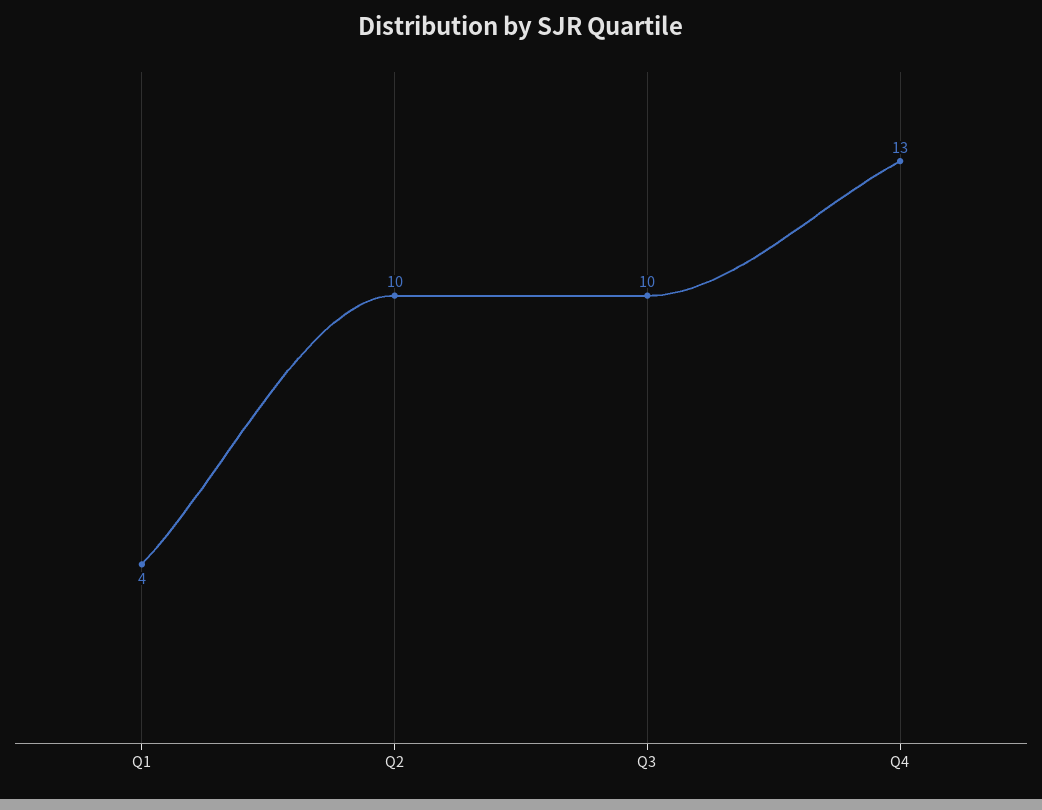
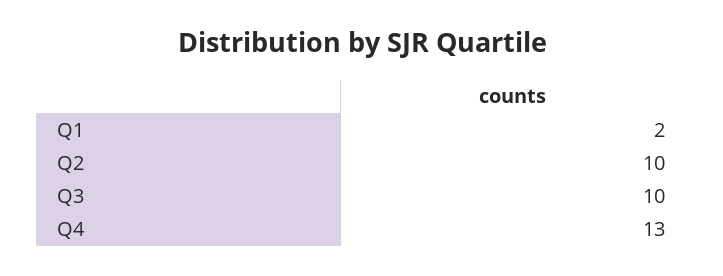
Q1: 4 -> 2

